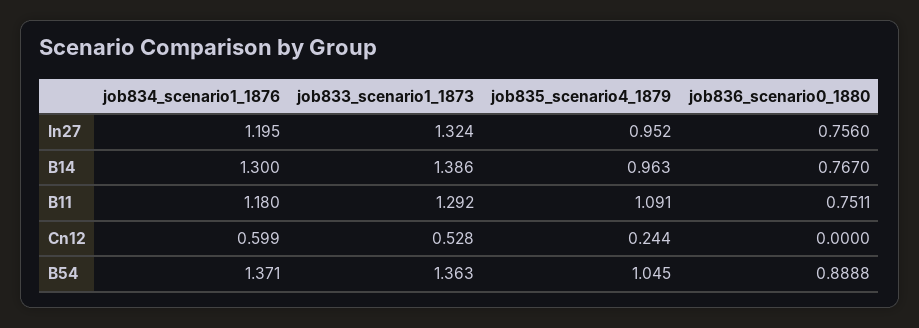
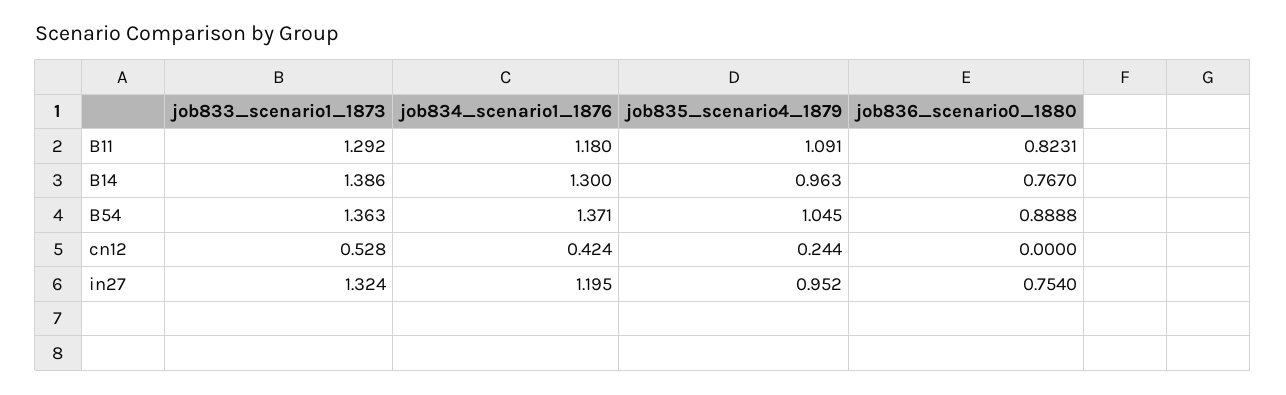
job836_scenario0_1880, In27: 0.756 -> 0.754
job836_scenario0_1880, B11: 0.7511 -> 0.8231
job834_scenario1_1876, Cn12: 0.599 -> 0.424

